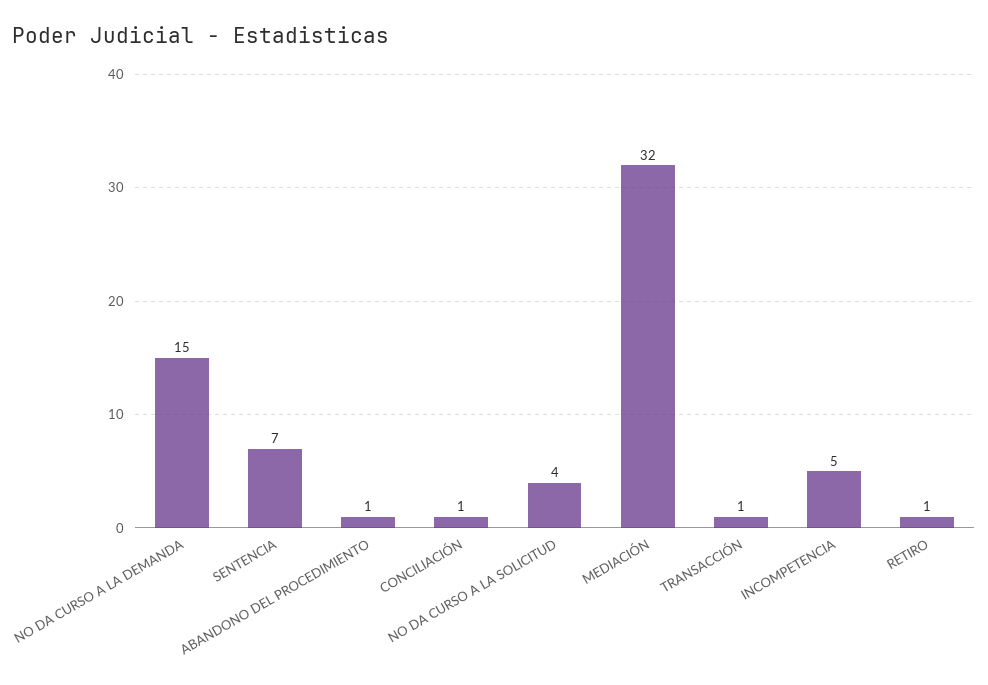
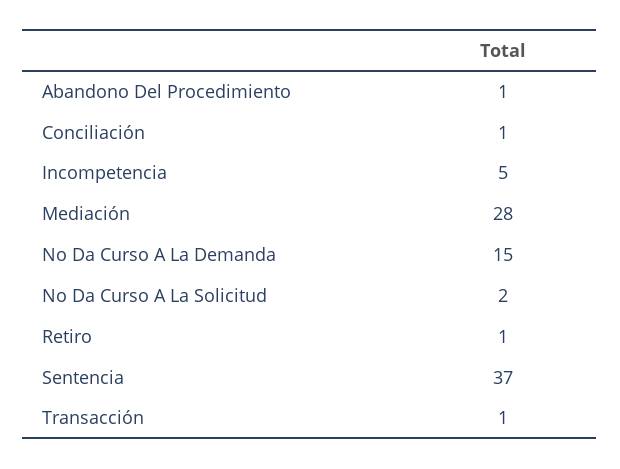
SENTENCIA: 7 -> 37
NO DA CURSO A LA SOLICITUD: 4 -> 2
MEDIACIÓN: 32 -> 28

